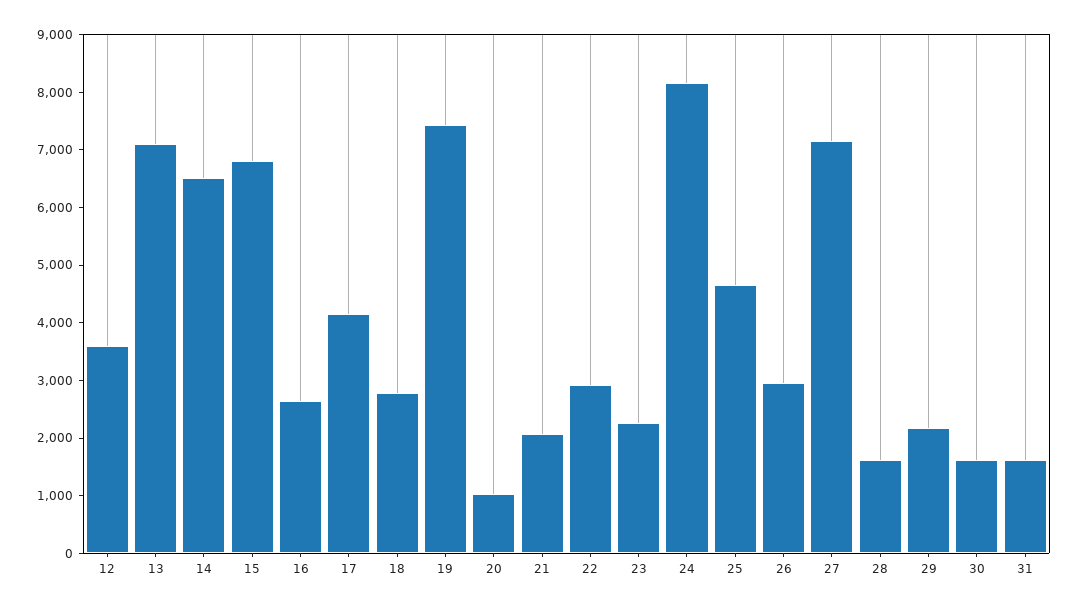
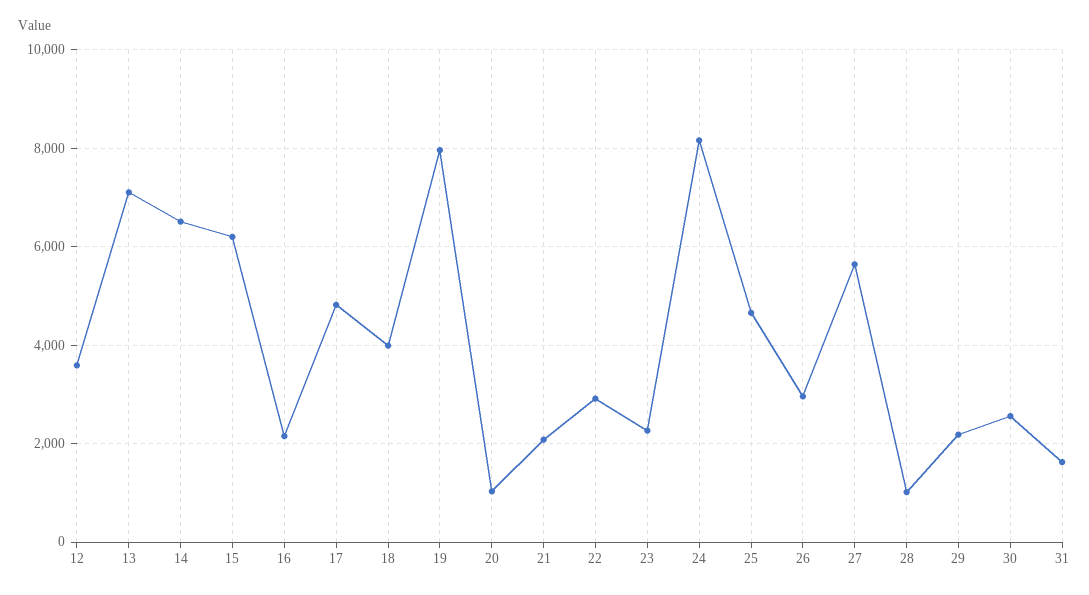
15: 6800 -> 6200
16: 2600 -> 2200
17: 4200 -> 4800
18: 2800 -> 4000
19: 7400 -> 8000
27: 7200 -> 5600
28: 1600 -> 1000
30: 1600 -> 2600

